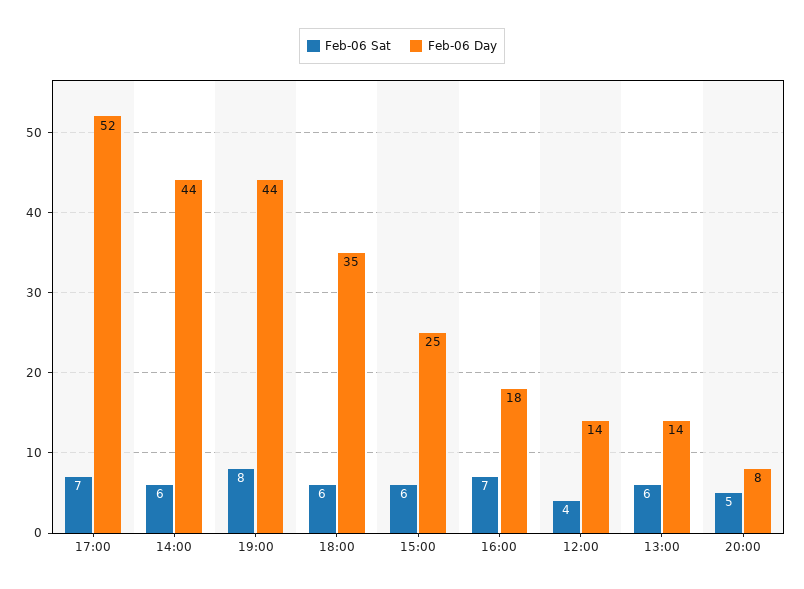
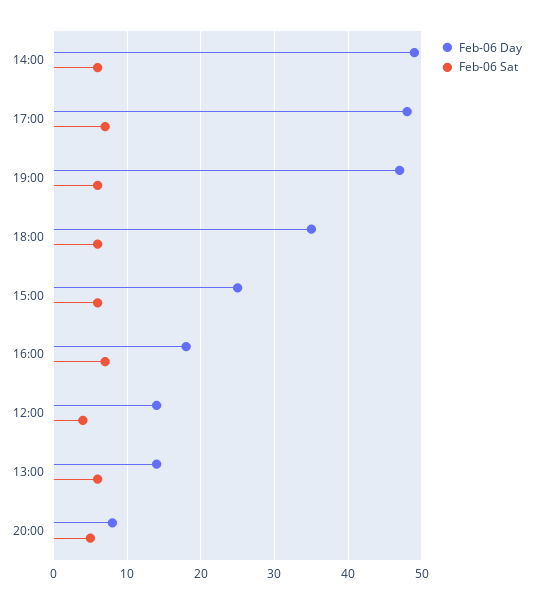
Feb-06 Day, 17:00: 52 -> 48
Feb-06 Day, 14:00: 44 -> 49
Feb-06 Sat, 19:00: 8 -> 6
Feb-06 Day, 19:00: 44 -> 47

